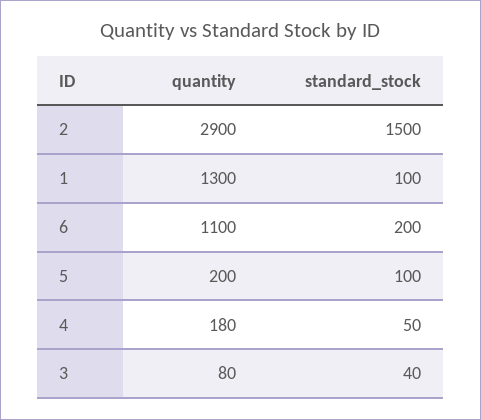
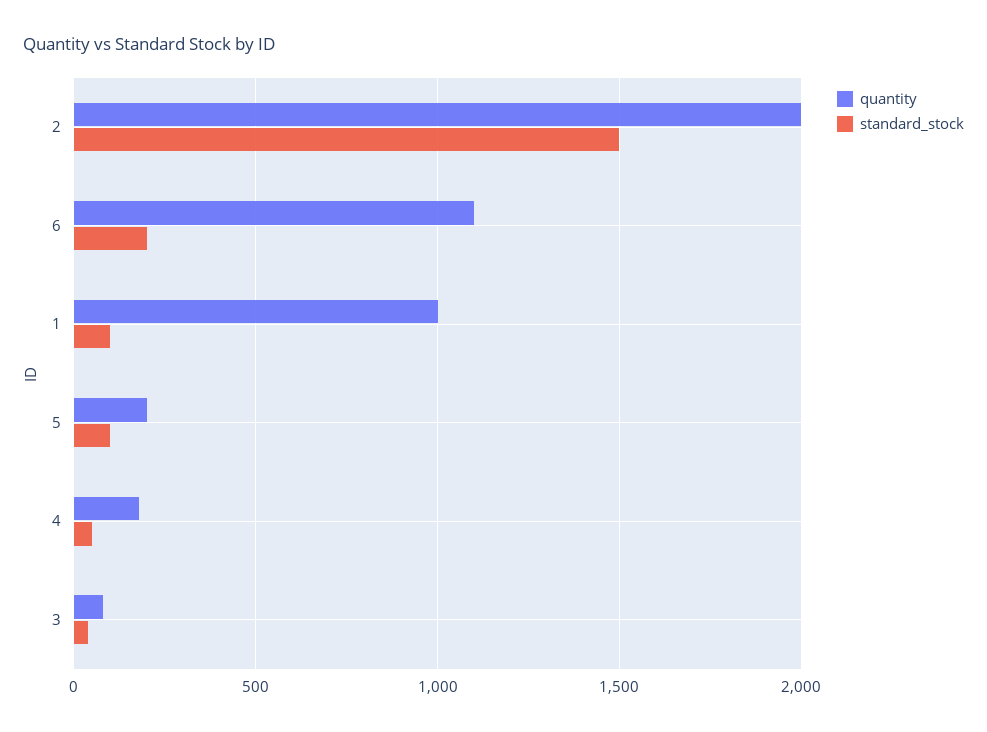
quantity, 2: 2900 -> 2000
quantity, 1: 1300 -> 1000

